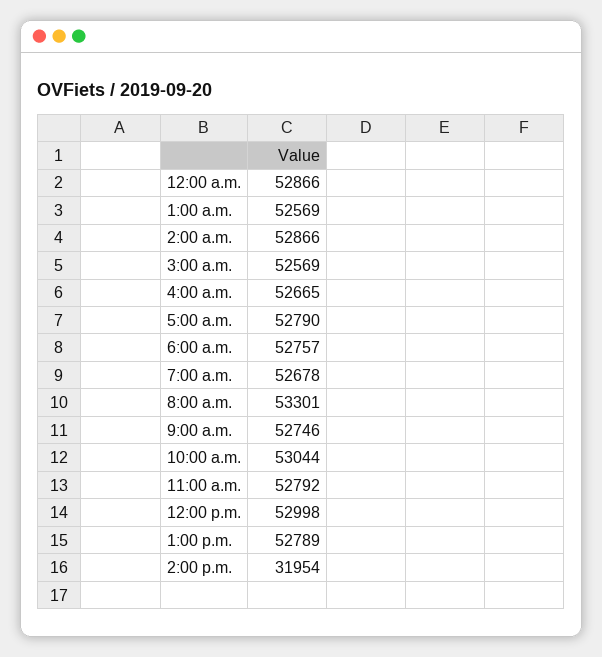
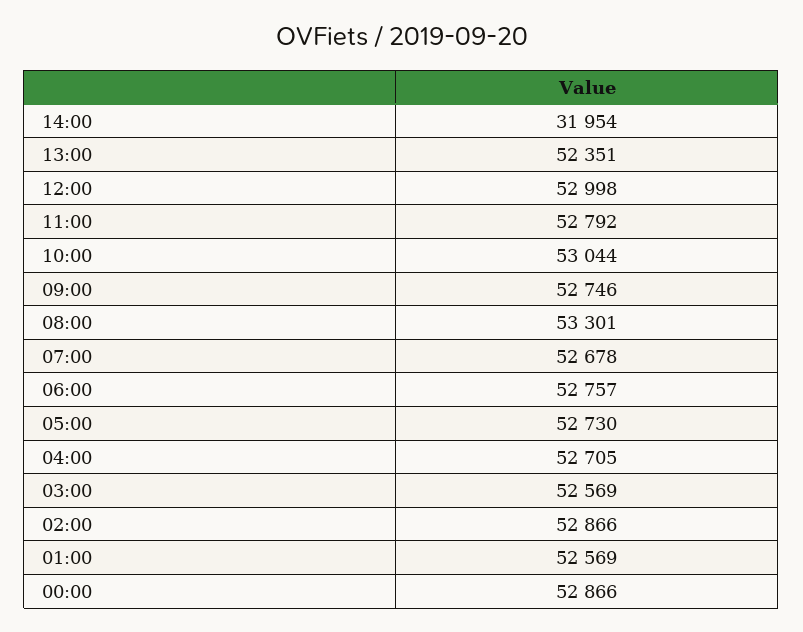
4:00 a.m.: 52665 -> 52705
5:00 a.m.: 52790 -> 52730
1:00 p.m.: 52789 -> 52351

